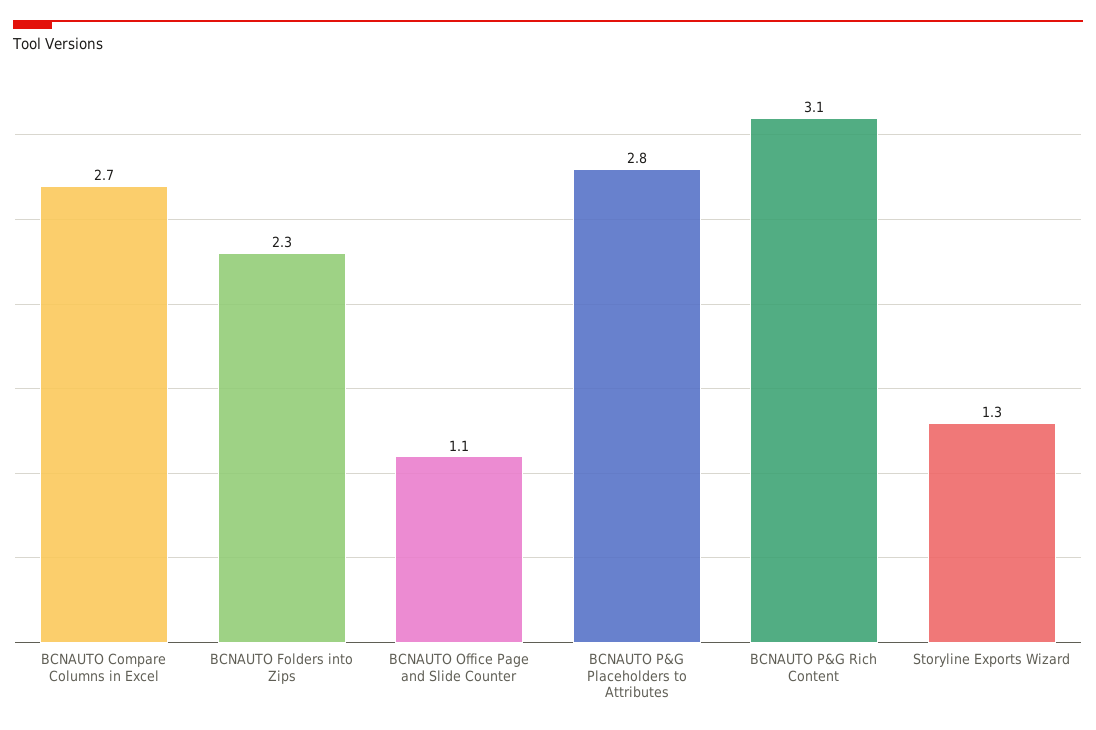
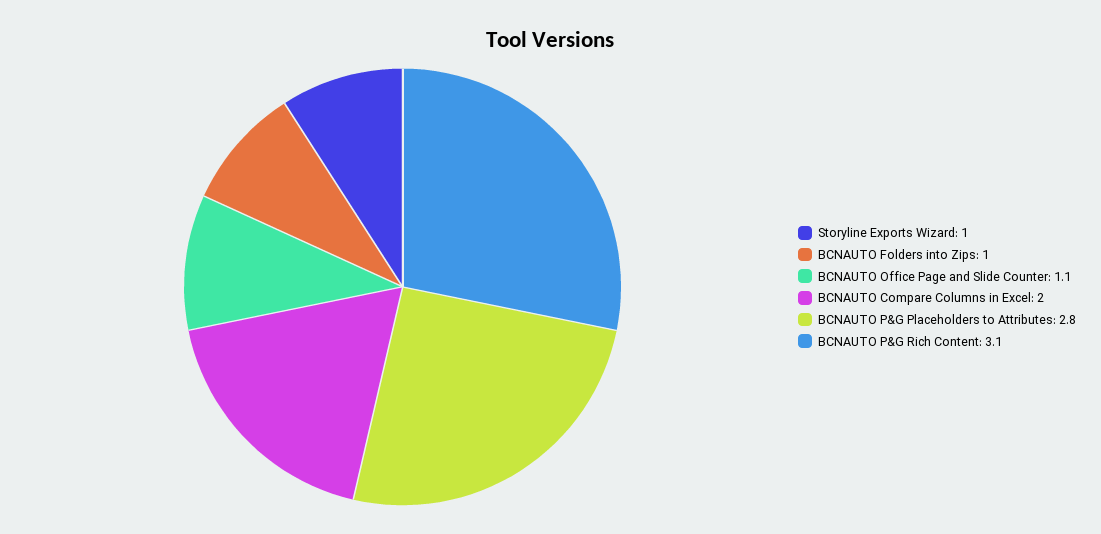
BCNAUTO Compare Columns in Excel: 2.7 -> 2
BCNAUTO Folders into Zips: 2.3 -> 1
Storyline Exports Wizard: 1.3 -> 1

